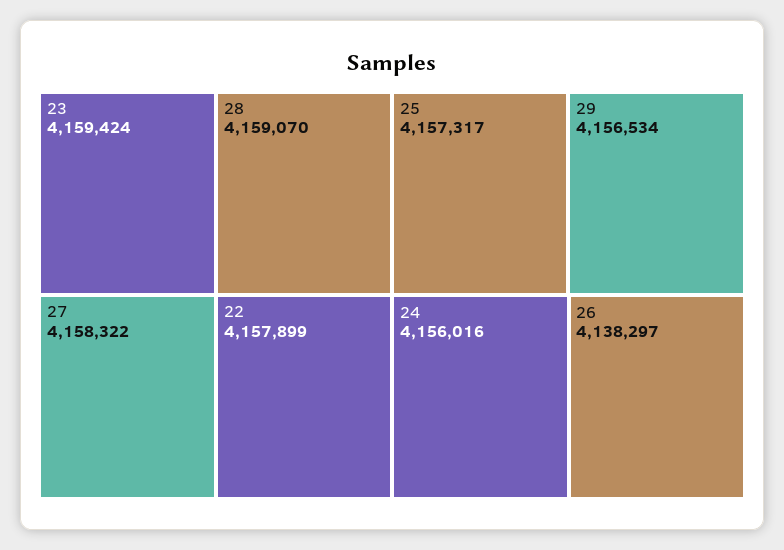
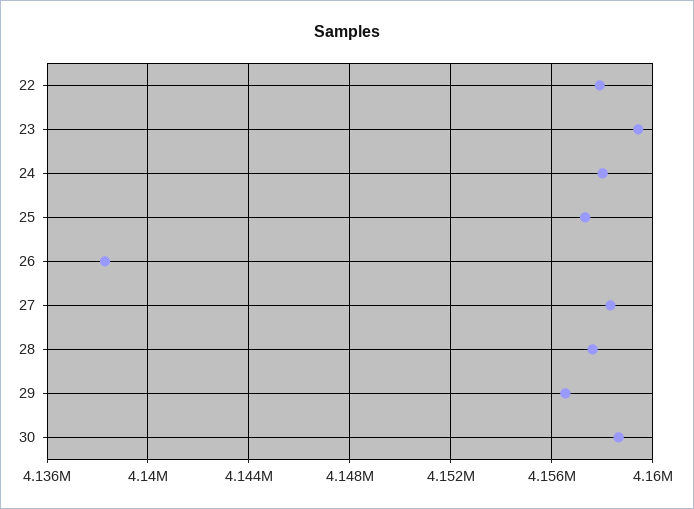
28: 4159070 -> 4157500
24: 4156016 -> 4158000
30: none -> 4158500

